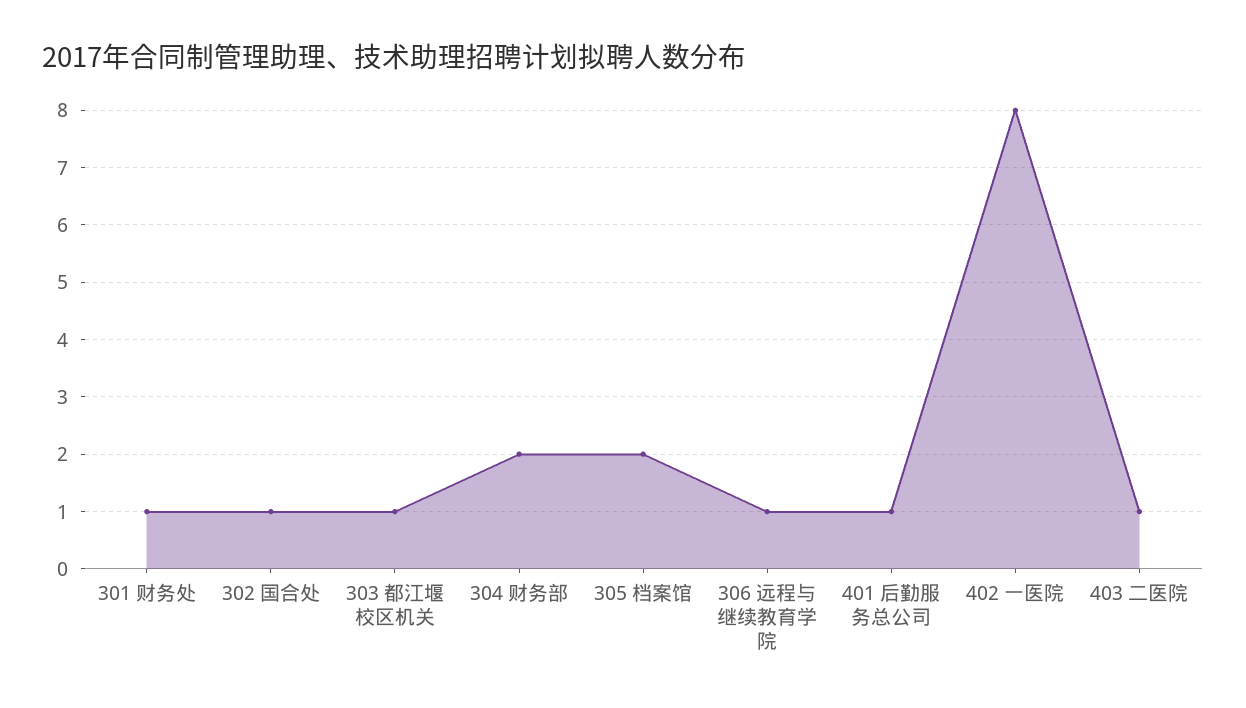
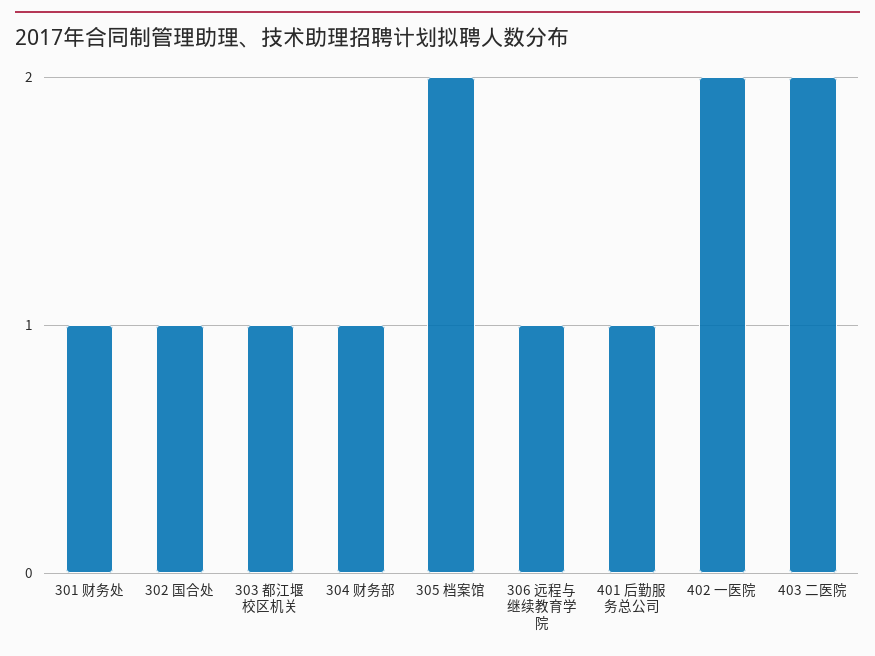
304 财务部: 2 -> 1
402 一医院: 8 -> 2
403 二医院: 1 -> 2

